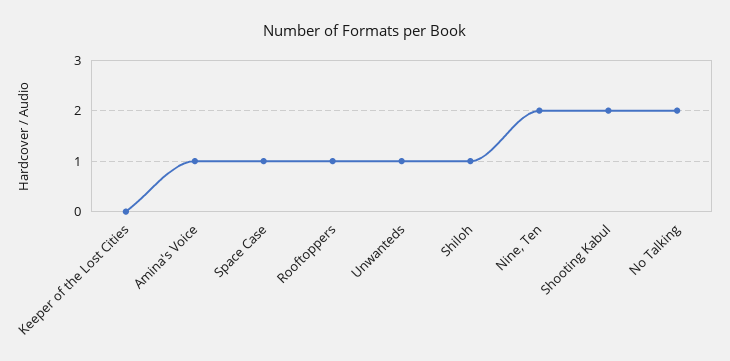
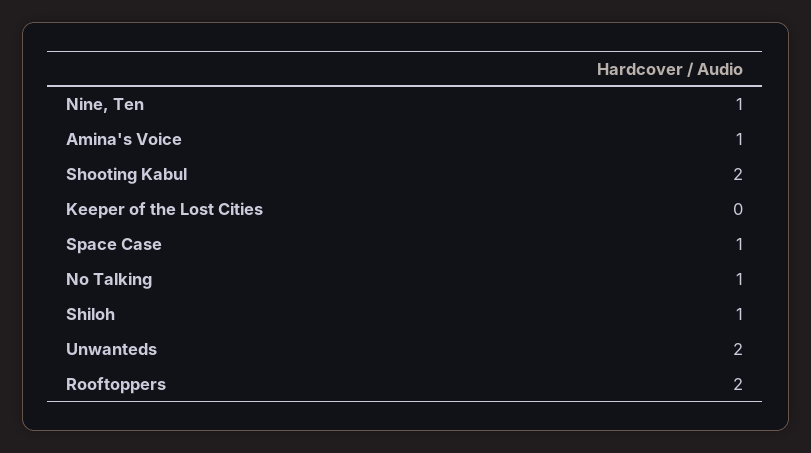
Rooftoppers: 1 -> 2
Unwanteds: 1 -> 2
Nine, Ten: 2 -> 1
No Talking: 2 -> 1

